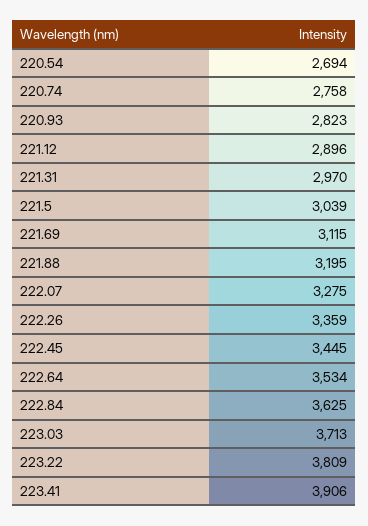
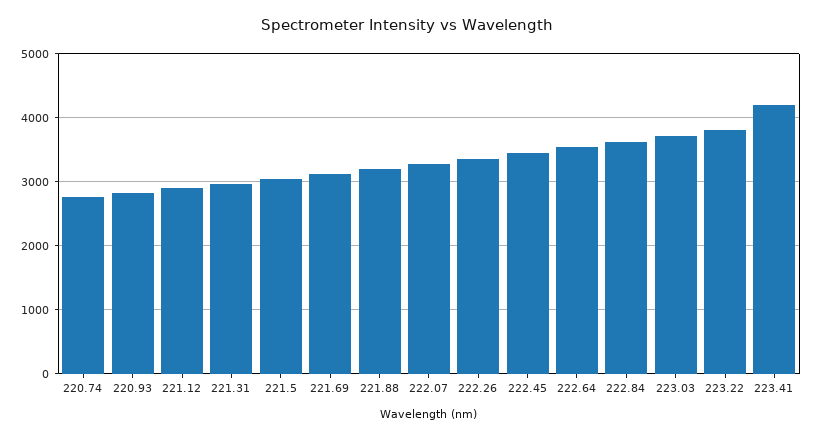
220.54: 2694 -> none
223.41: 3906 -> 4200

